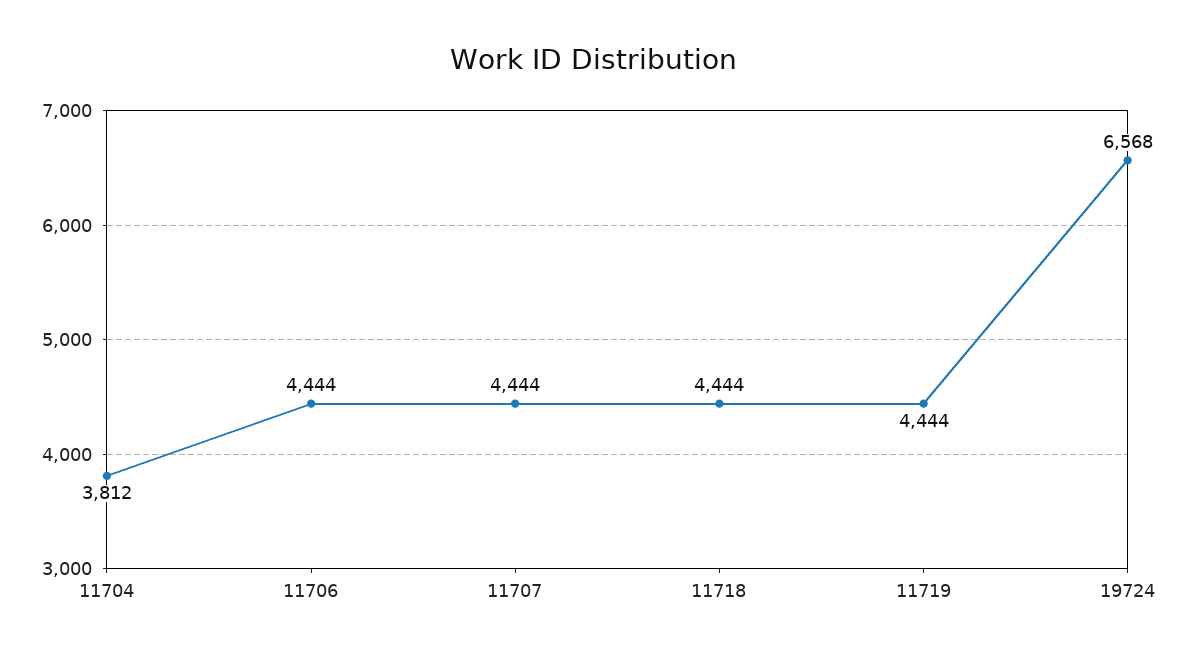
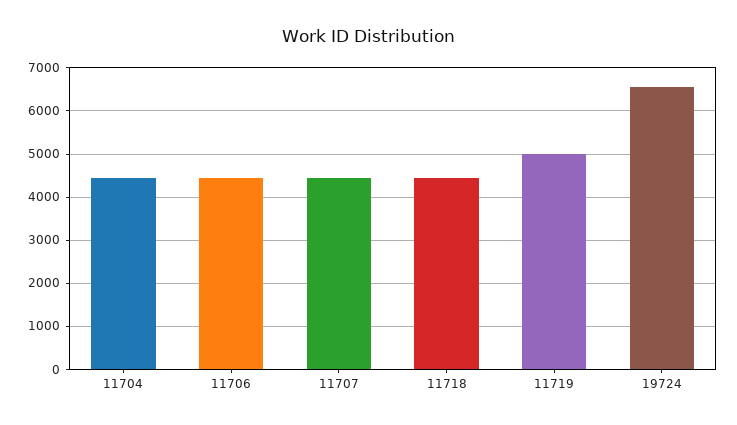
11704: 3812 -> 4400
11719: 4444 -> 5000

